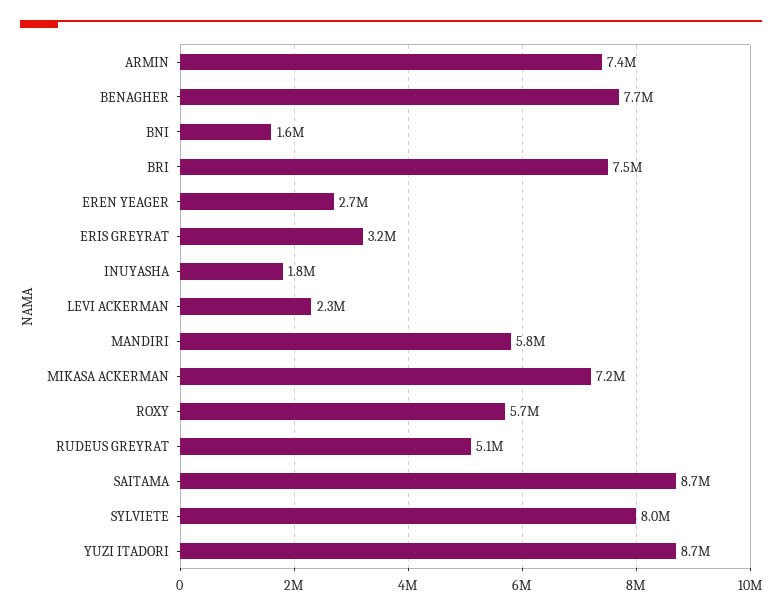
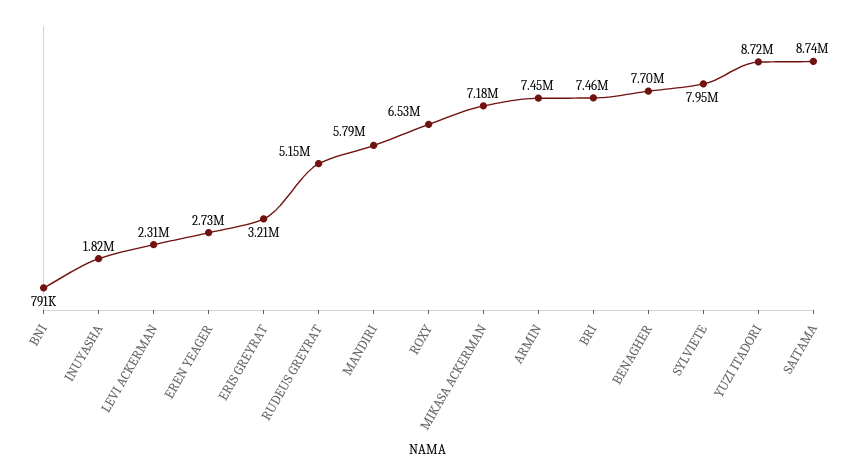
BNI: 1600000 -> 791000
ROXY: 5700000 -> 6530000

